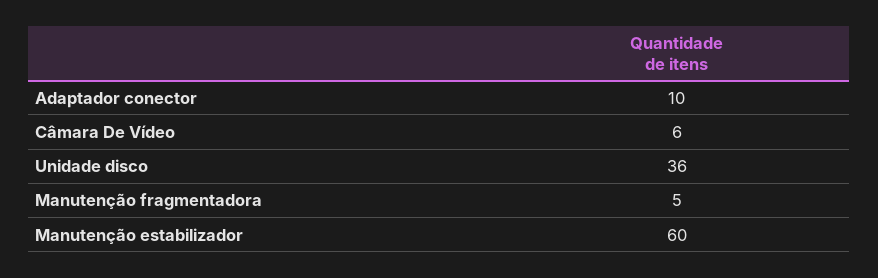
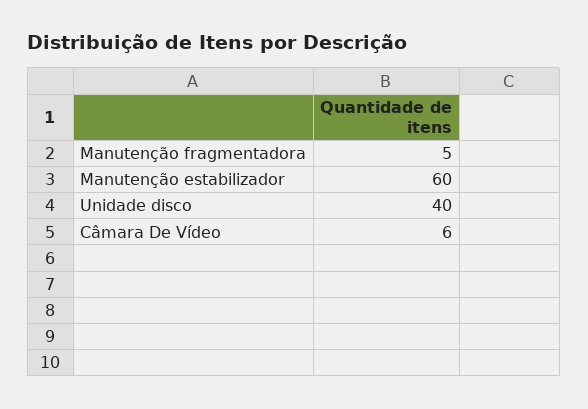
Adaptador conector: 10 -> none
Unidade disco: 36 -> 40

